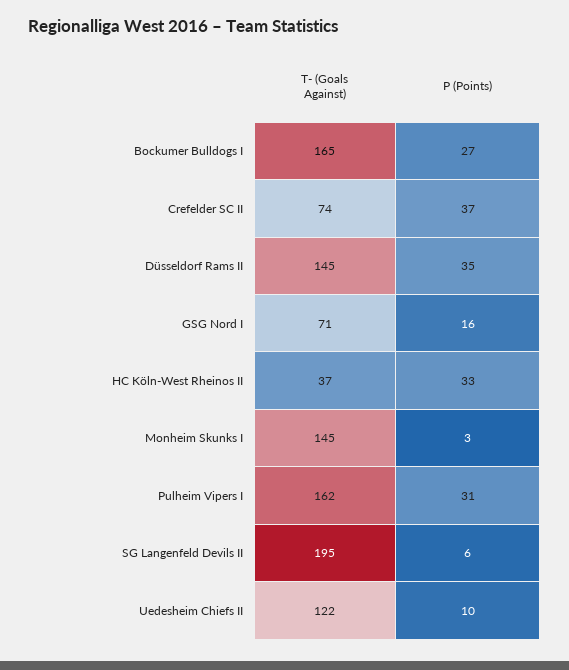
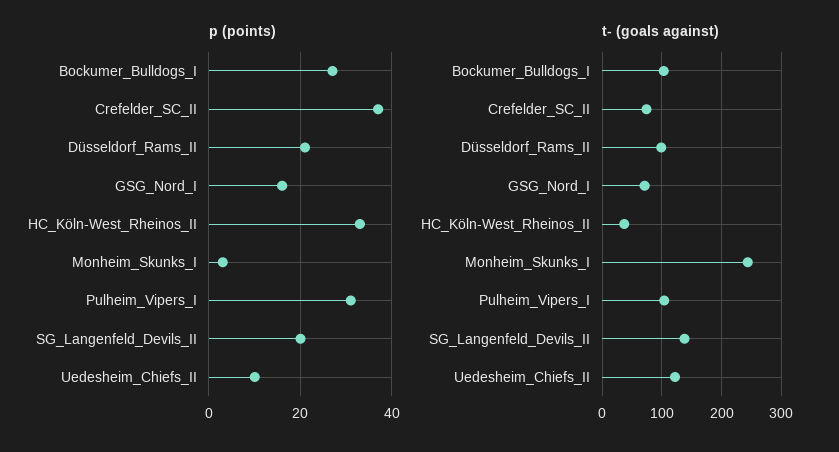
T- (Goals Against), Bockumer Bulldogs I: 165 -> 100
T- (Goals Against), Düsseldorf Rams II: 145 -> 100
P (Points), Düsseldorf Rams II: 35 -> 20
T- (Goals Against), Monheim Skunks I: 145 -> 240
T- (Goals Against), Pulheim Vipers I: 162 -> 100
T- (Goals Against), SG Langenfeld Devils II: 195 -> 140
P (Points), SG Langenfeld Devils II: 6 -> 20

